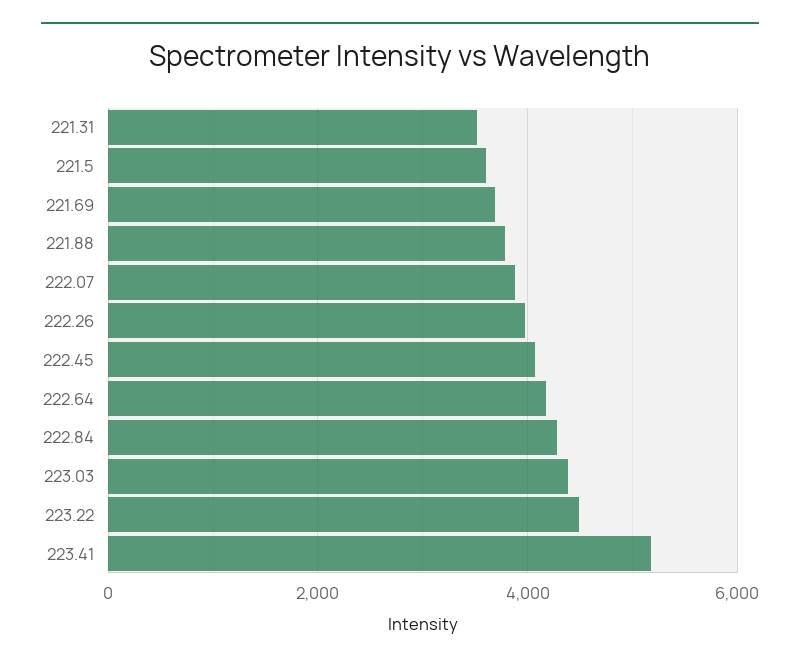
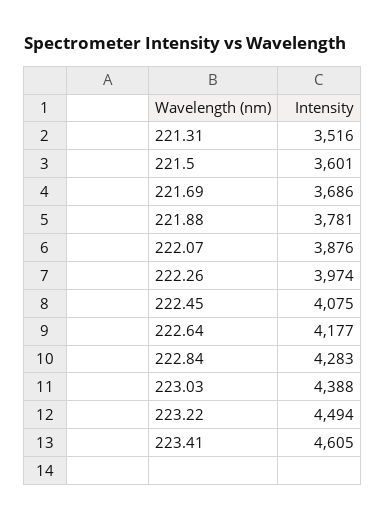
223.41: 5200 -> 4605

